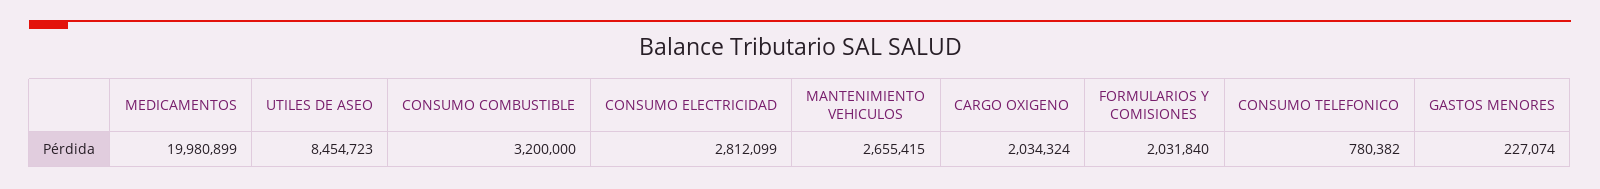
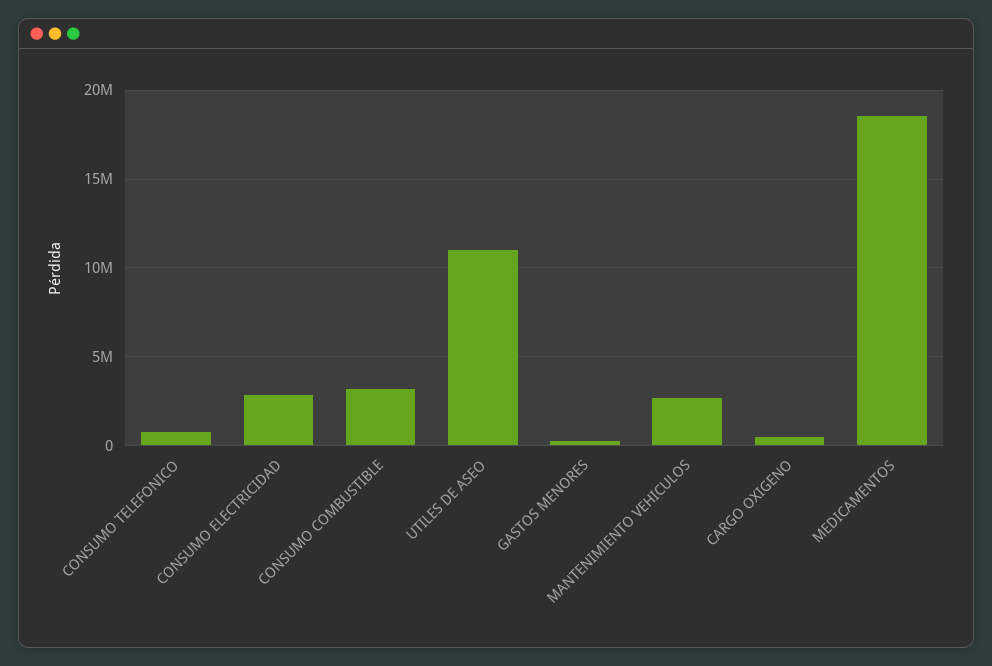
MEDICAMENTOS: 19980899 -> 18500000
UTILES DE ASEO: 8454723 -> 11000000
CARGO OXIGENO: 2034324 -> 500000
FORMULARIOS Y COMISIONES: 2031840 -> none

